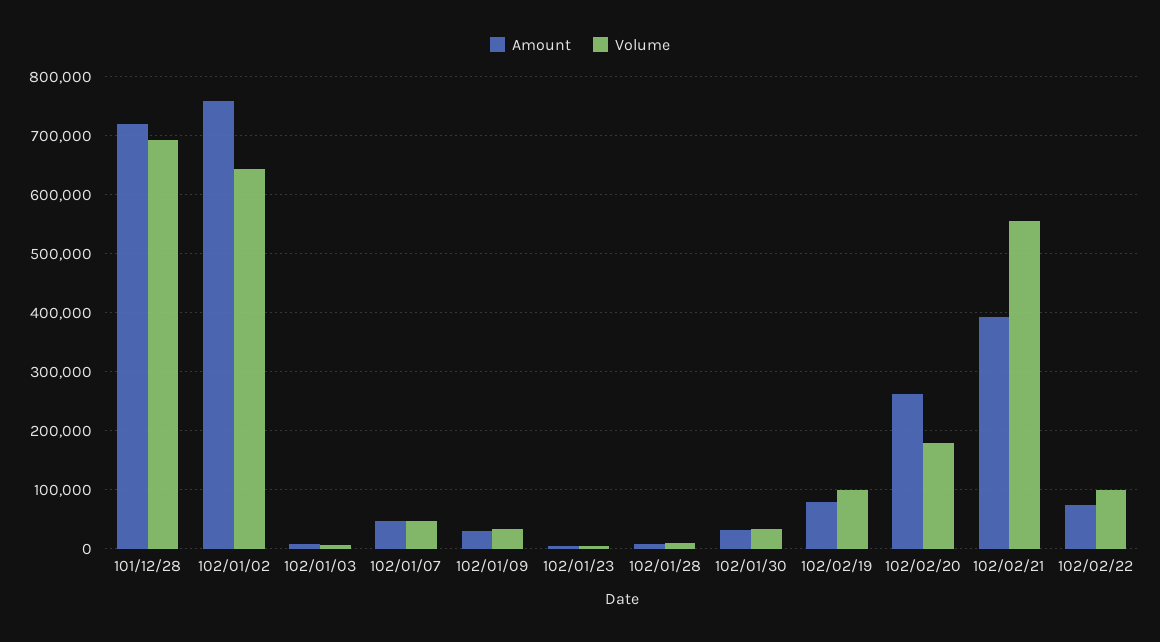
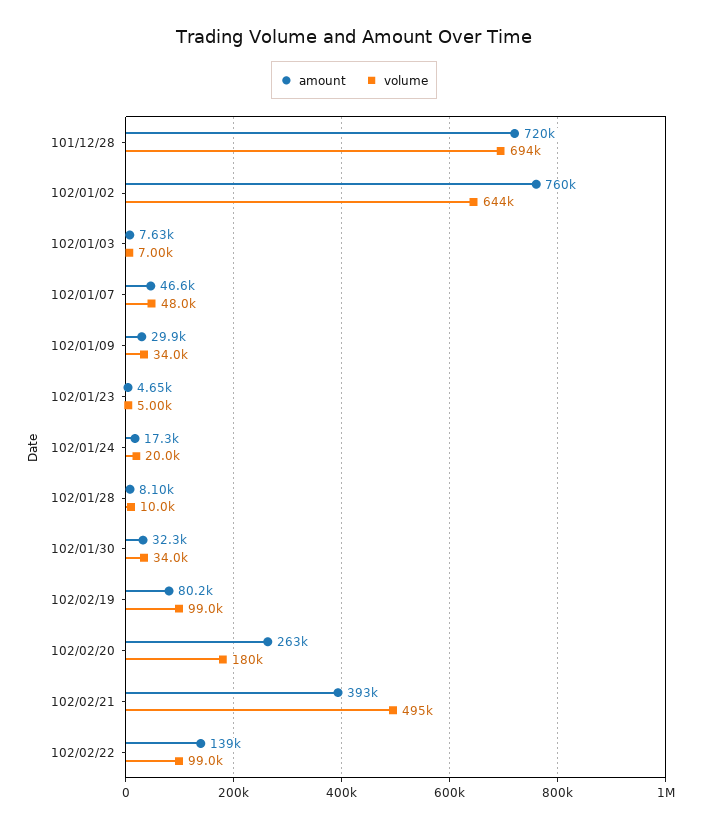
Volume, 102/02/21: 560000 -> 495000
Amount, 102/02/22: 80000 -> 139000
Amount, 102/01/24: none -> 17300
Volume, 102/01/24: none -> 20000

